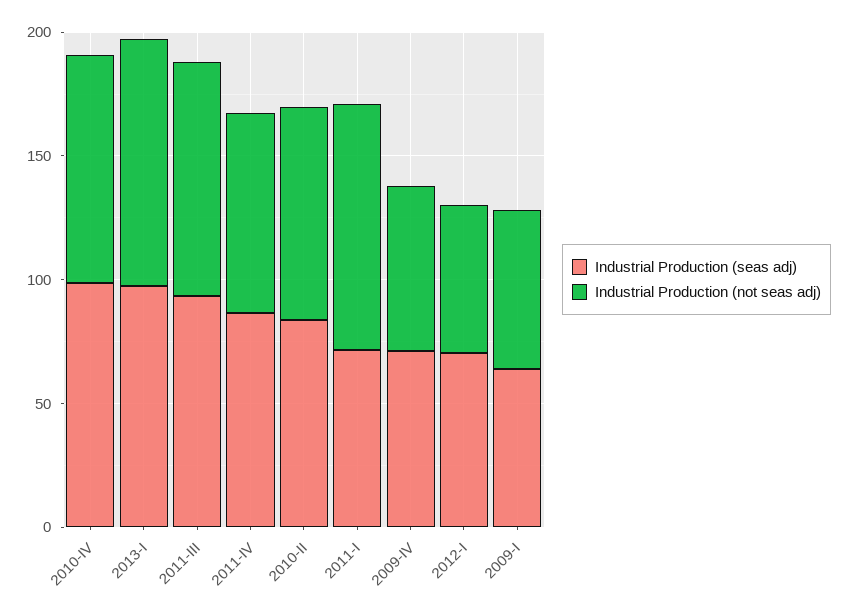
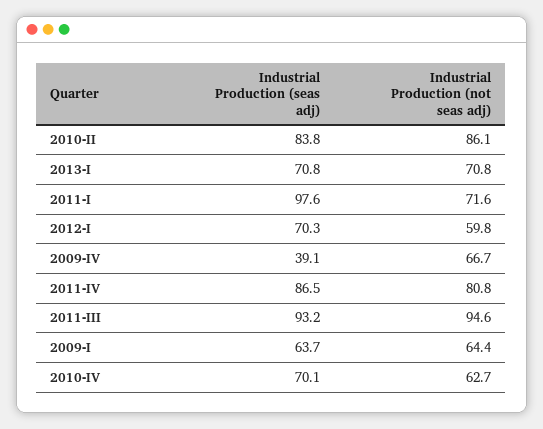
Industrial Production (seas adj), 2010-IV: 100 -> 70.1
Industrial Production (not seas adj), 2010-IV: 90 -> 62.7
Industrial Production (seas adj), 2013-I: 100 -> 70.8
Industrial Production (not seas adj), 2013-I: 100 -> 70.8
Industrial Production (seas adj), 2011-I: 70 -> 97.6
Industrial Production (not seas adj), 2011-I: 100 -> 71.6
Industrial Production (seas adj), 2009-IV: 70 -> 39.1

